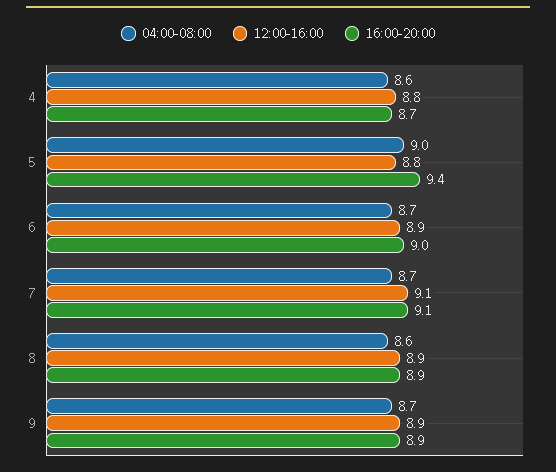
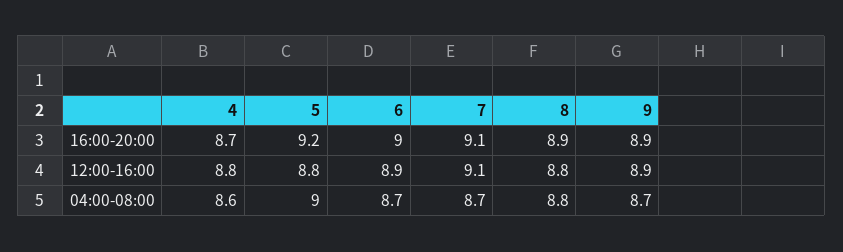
16:00-20:00, 5: 9.4 -> 9.2
04:00-08:00, 8: 8.6 -> 8.8
12:00-16:00, 8: 8.9 -> 8.8

